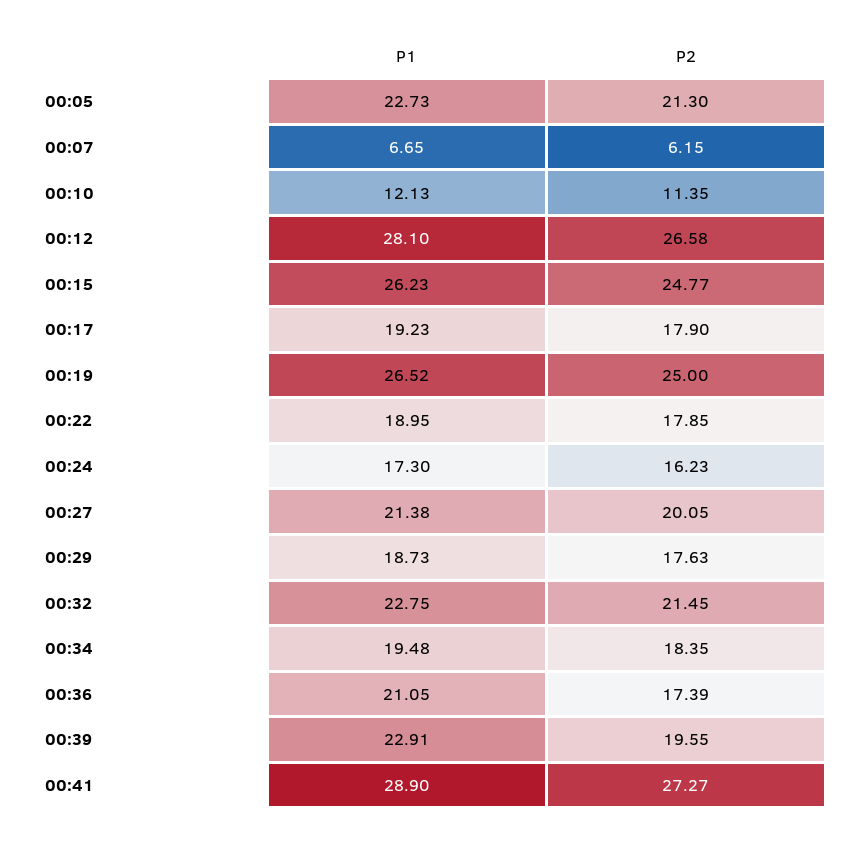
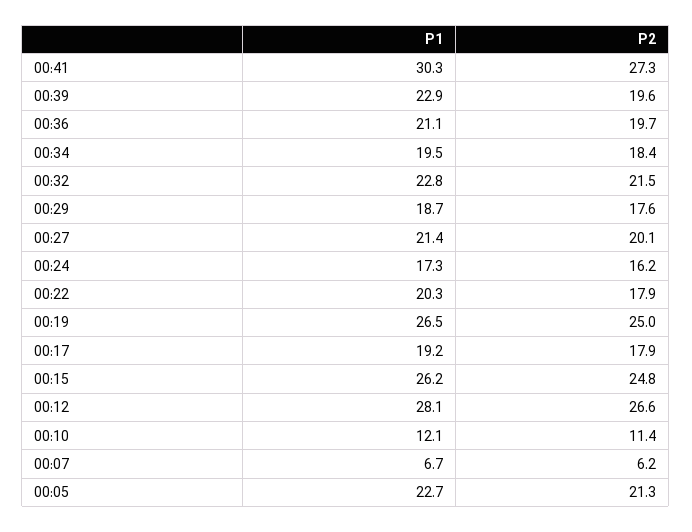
P1, 00:22: 18.95 -> 20.3
P2, 00:36: 17.39 -> 19.7
P1, 00:41: 28.9 -> 30.3

